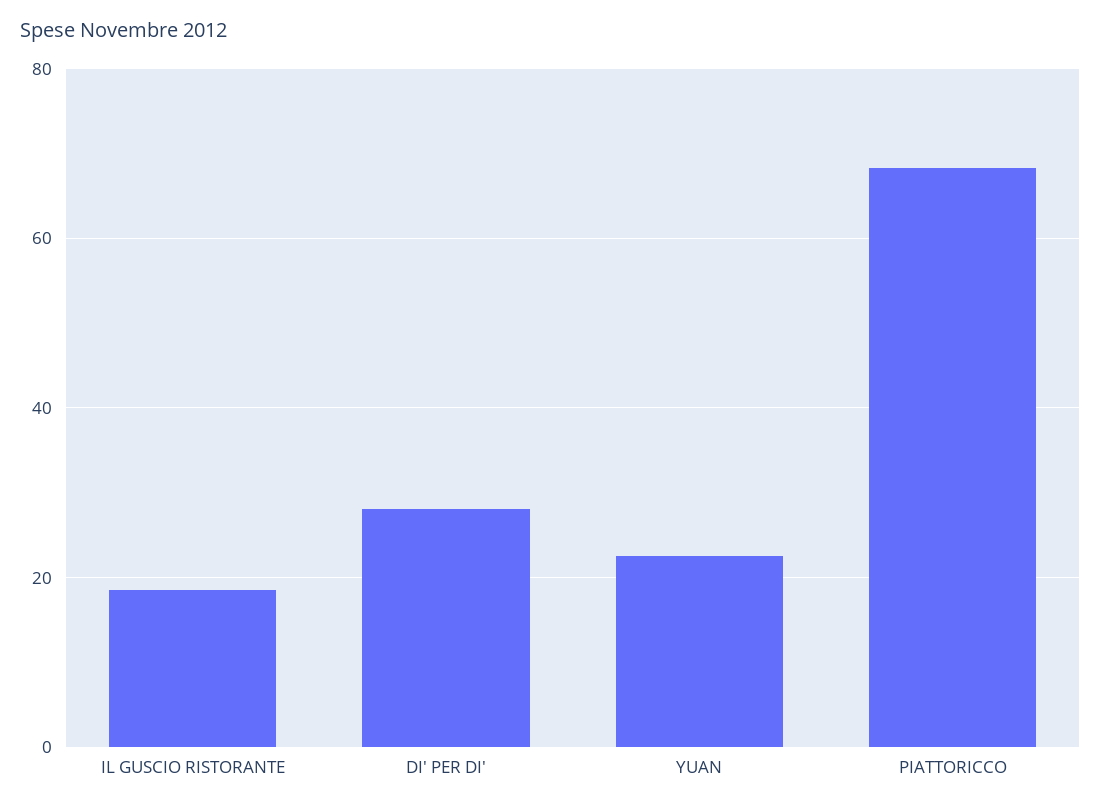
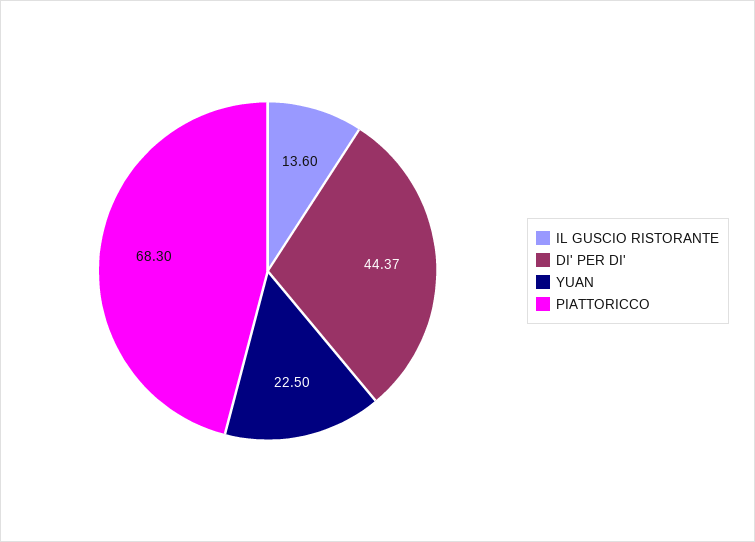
IL GUSCIO RISTORANTE: 18 -> 13.6
DI' PER DI': 28 -> 44.37

